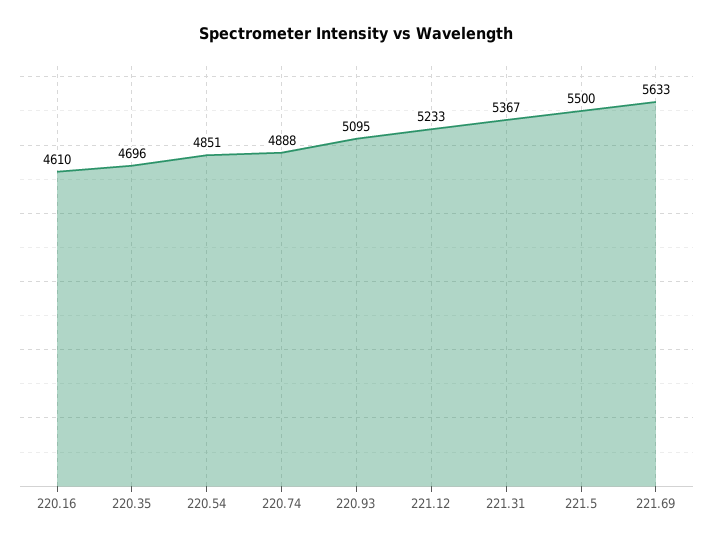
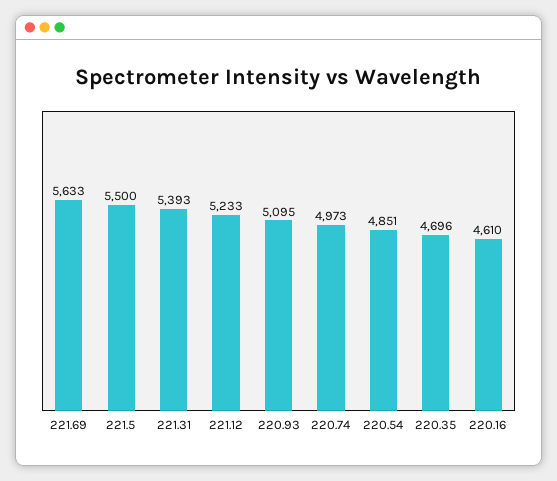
220.74: 4888 -> 4973
221.31: 5367 -> 5393

